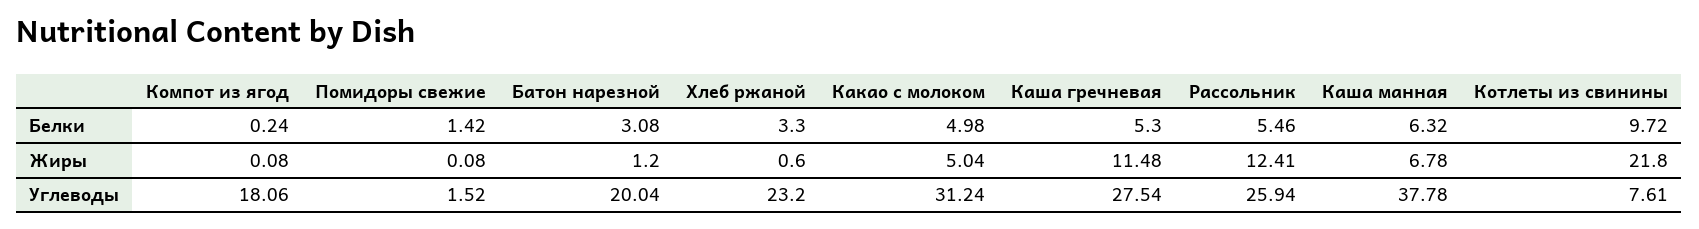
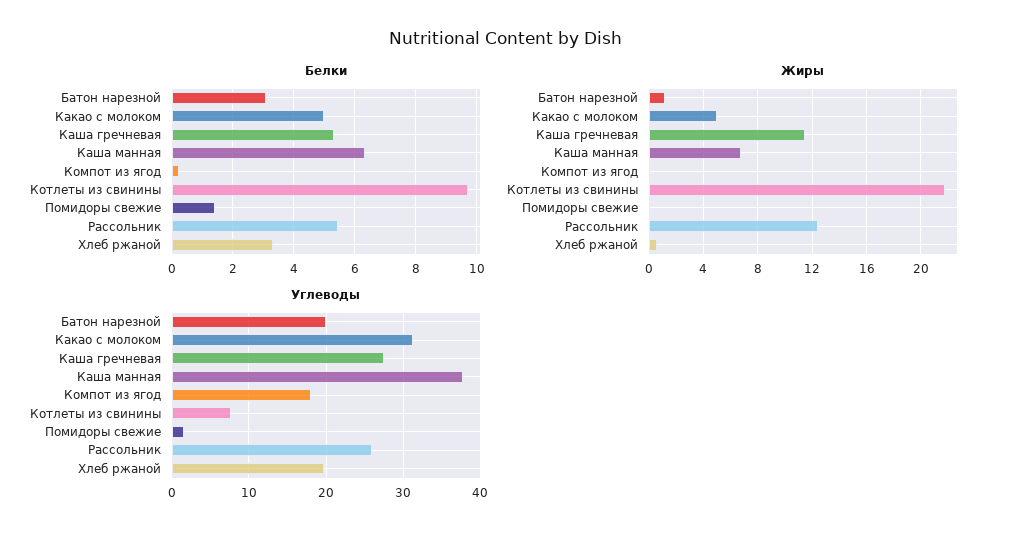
Углеводы, Хлеб ржаной: 23.2 -> 20

